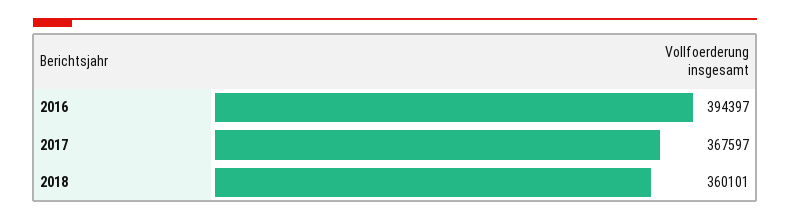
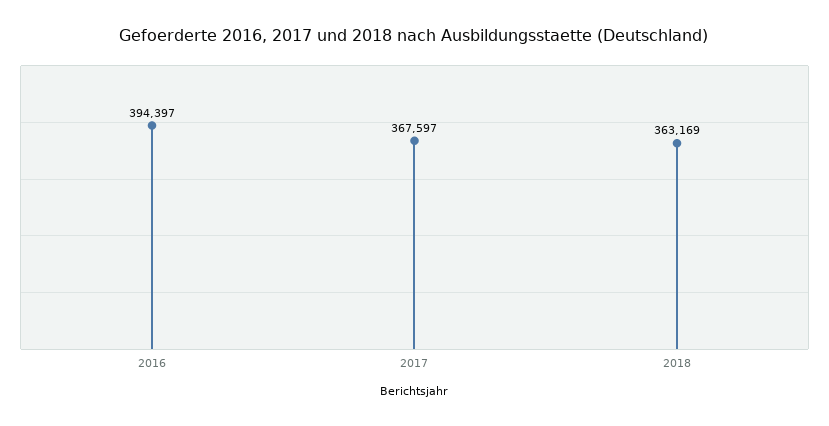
2018: 360101 -> 363169

